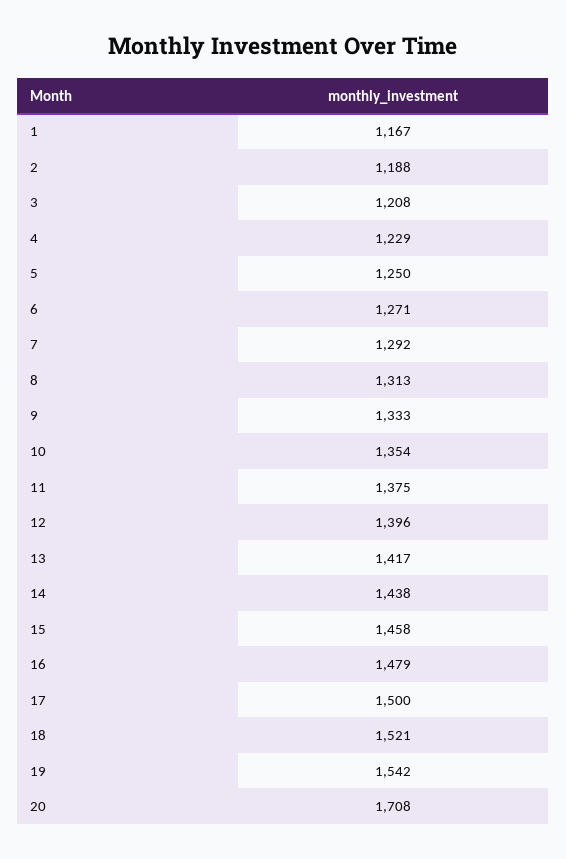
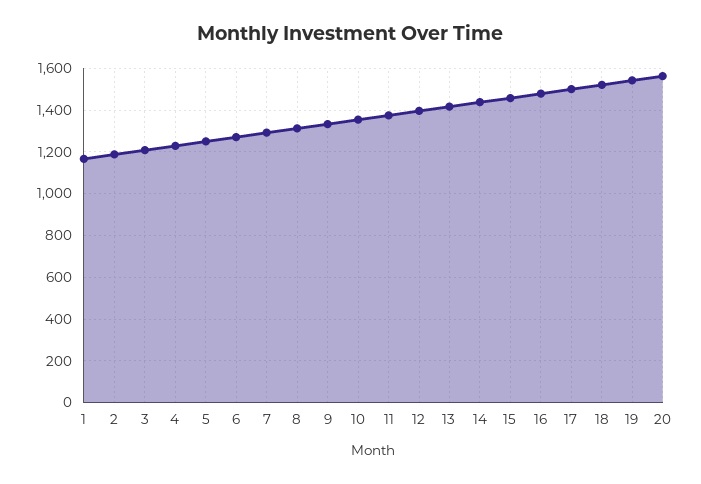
20: 1708 -> 1550

